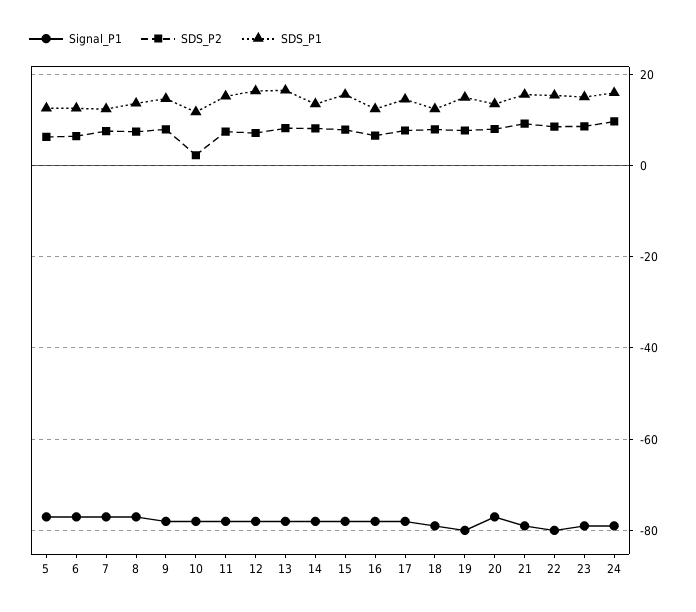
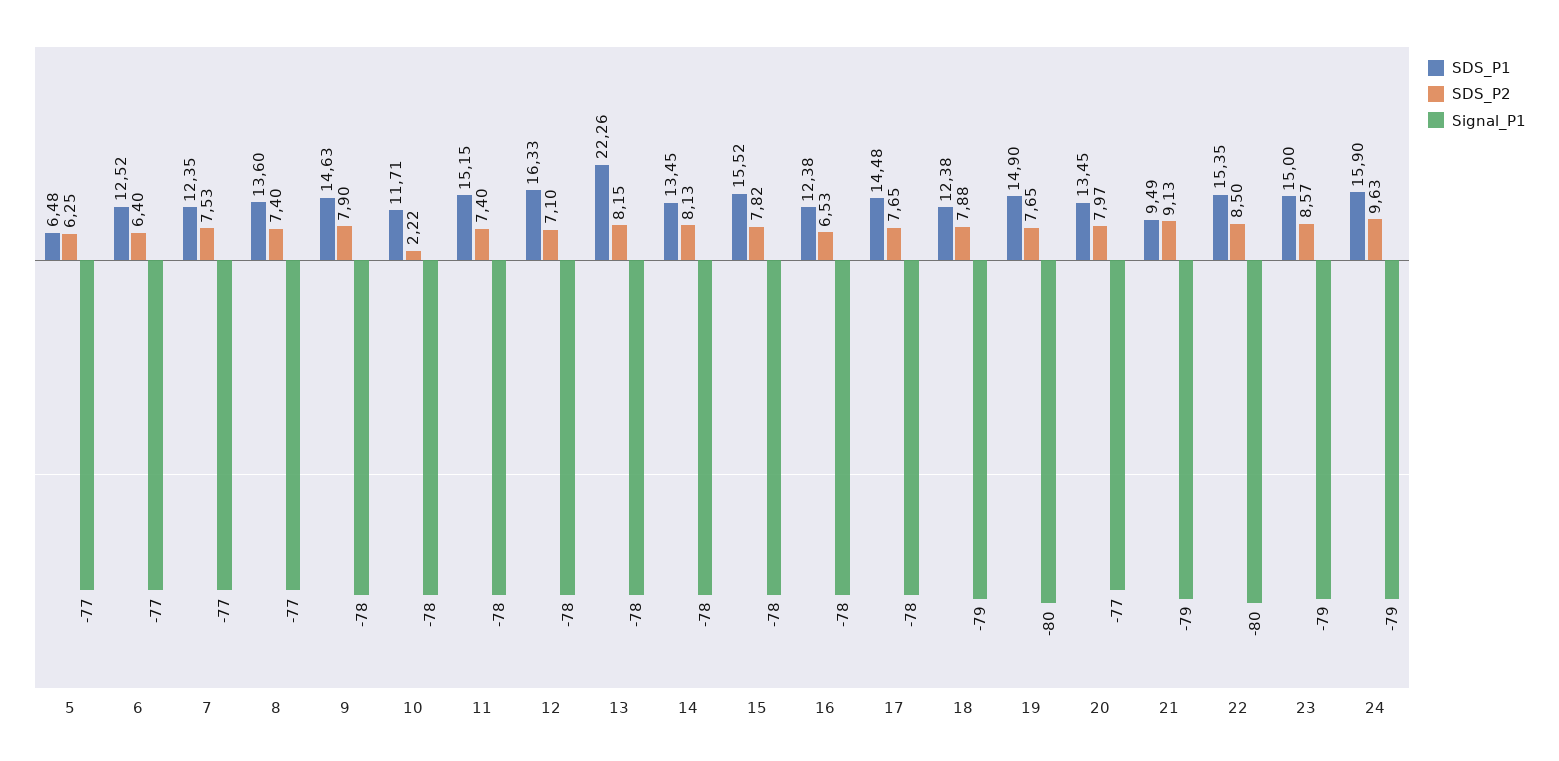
SDS_P1, 5: 12 -> 6.48
SDS_P1, 13: 16 -> 22.26
SDS_P1, 21: 16 -> 9.49

